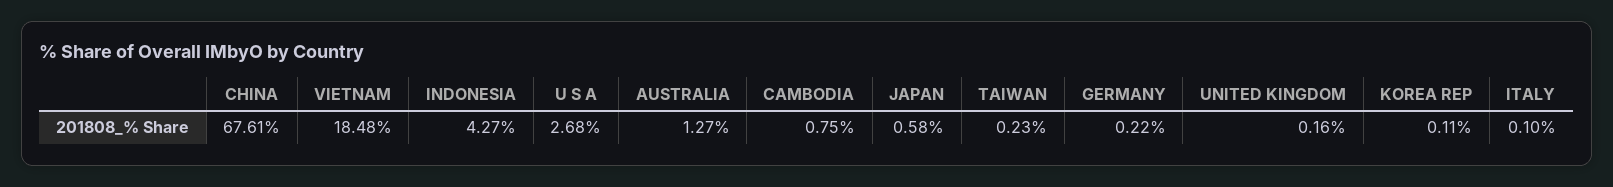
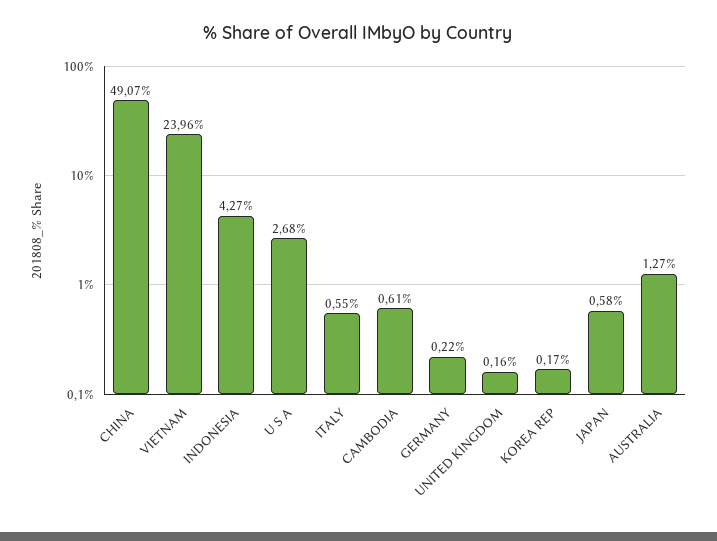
CHINA: 67.61 -> 49.07
VIETNAM: 18.48 -> 23.96
CAMBODIA: 0.75 -> 0.61
TAIWAN: 0.23 -> none
KOREA REP: 0.11 -> 0.17
ITALY: 0.1 -> 0.55

